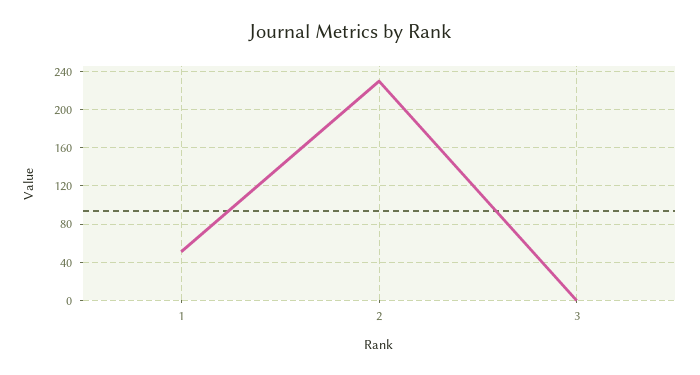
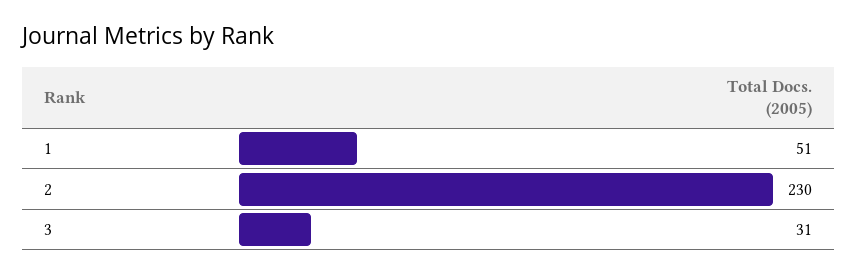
3: 0 -> 31

